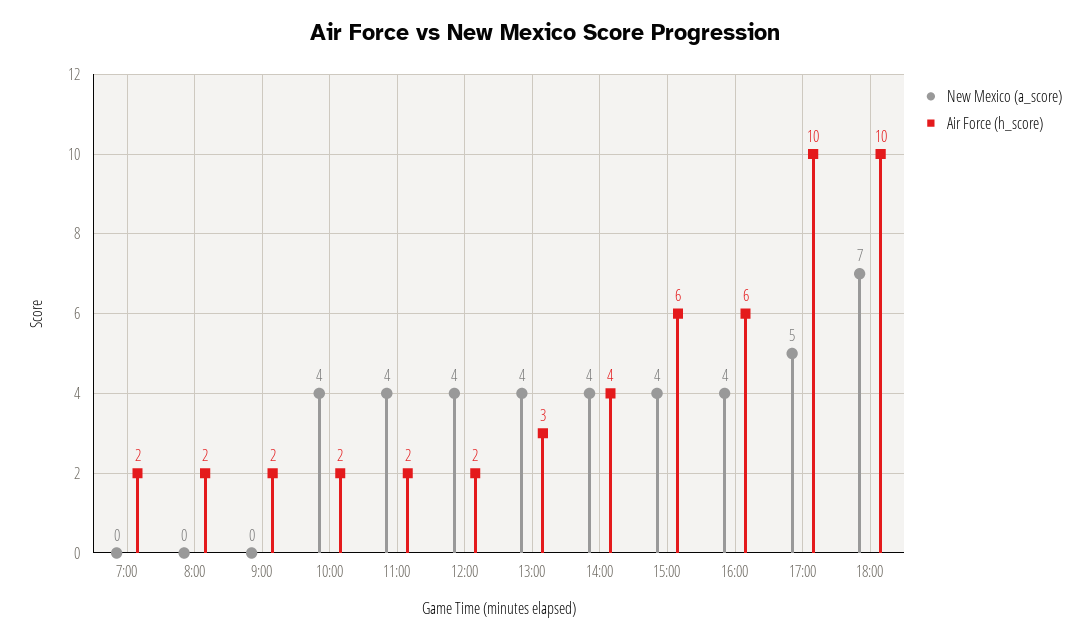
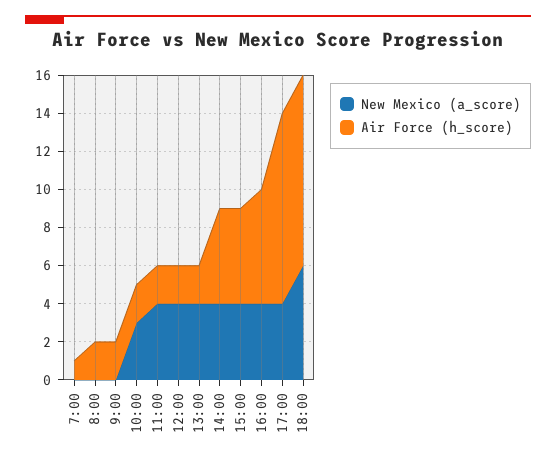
Air Force (h_score), 7:00: 2 -> 1
New Mexico (a_score), 10:00: 4 -> 3
Air Force (h_score), 13:00: 3 -> 2
Air Force (h_score), 14:00: 4 -> 5
Air Force (h_score), 15:00: 6 -> 5
New Mexico (a_score), 17:00: 5 -> 4
New Mexico (a_score), 18:00: 7 -> 6

